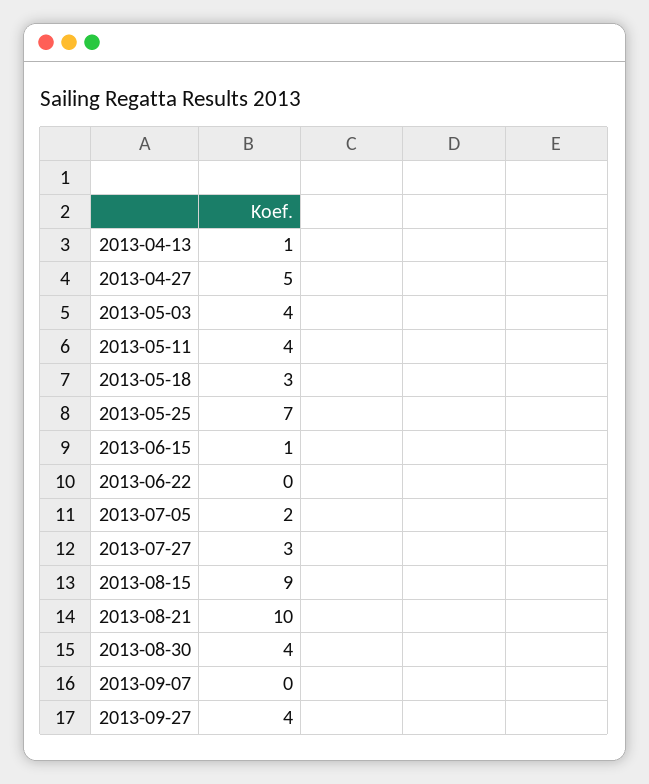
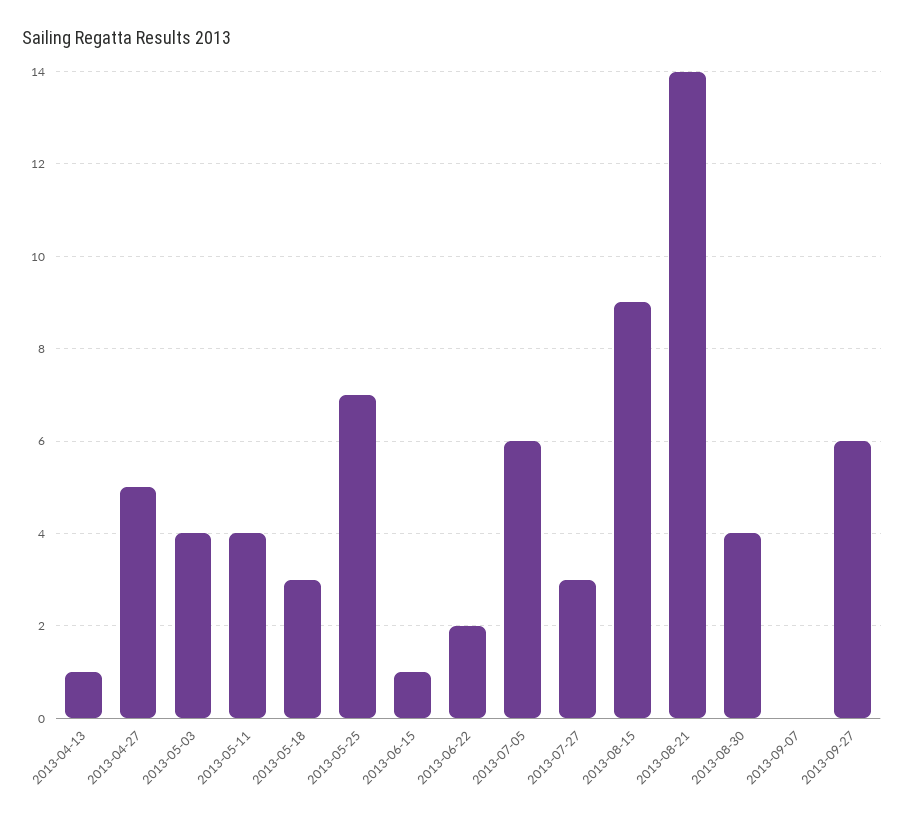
2013-06-22: 0 -> 2
2013-07-05: 2 -> 6
2013-08-21: 10 -> 14
2013-09-27: 4 -> 6

